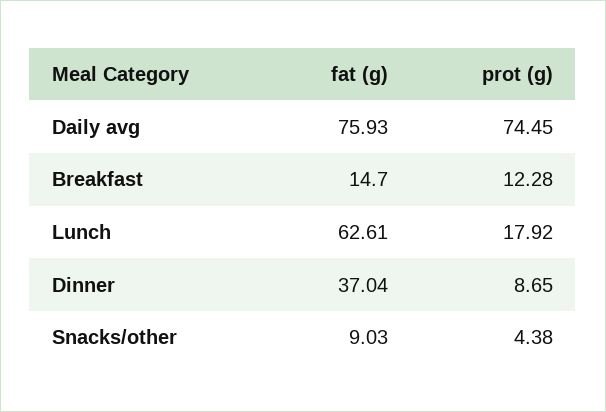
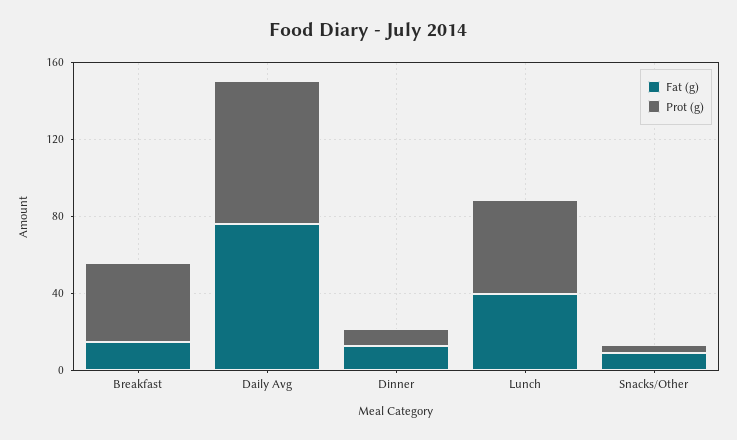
prot (g), Breakfast: 12.28 -> 40
fat (g), Lunch: 62.61 -> 40
prot (g), Lunch: 17.92 -> 50
fat (g), Dinner: 37.04 -> 10

